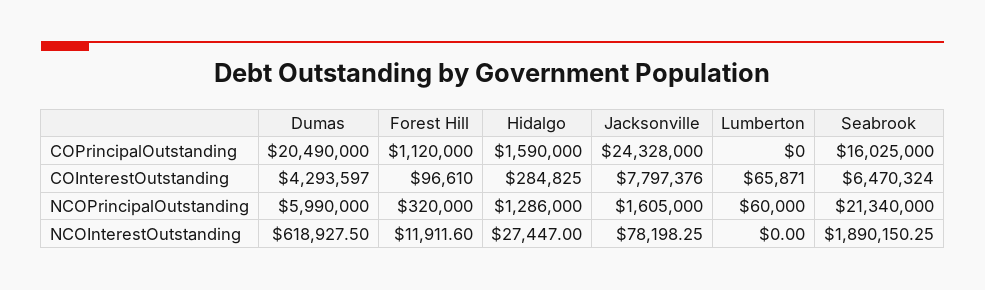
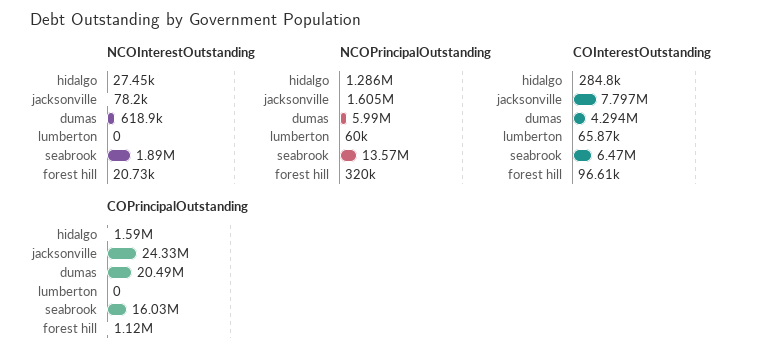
NCOPrincipalOutstanding, Seabrook: 21340000 -> 13570000
NCOInterestOutstanding, Forest Hill: 11911.6 -> 20730

